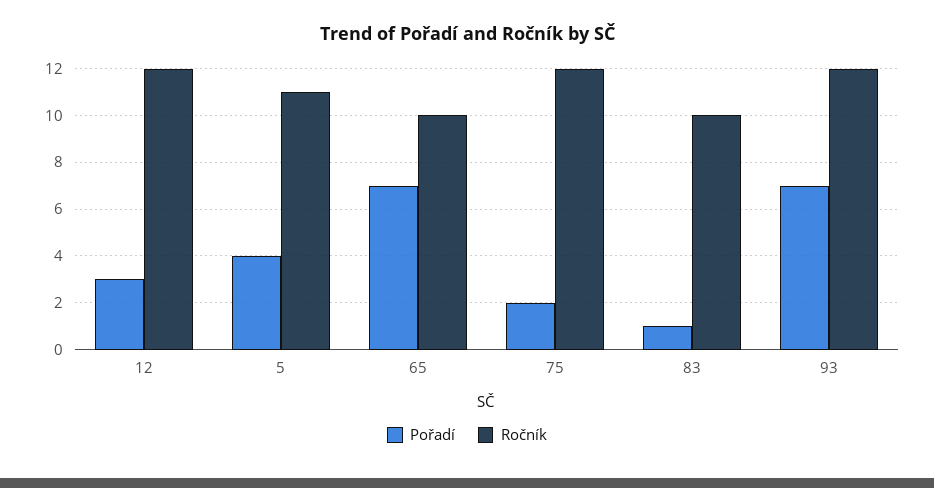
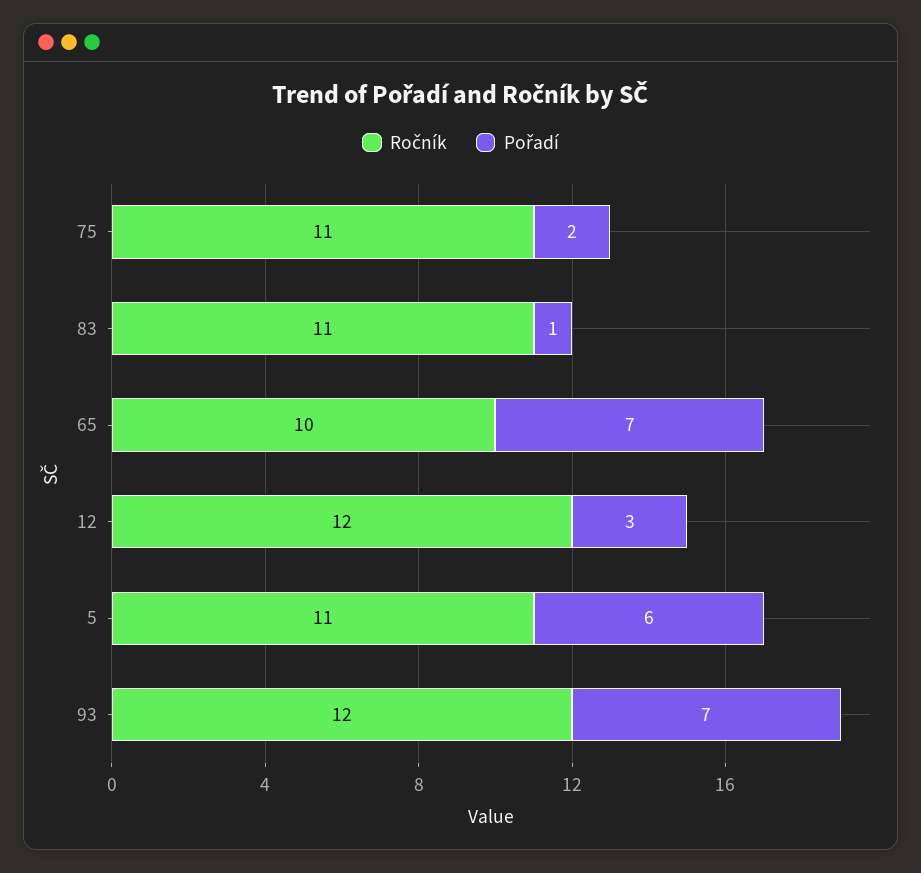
Pořadí, 5: 4 -> 6
Ročník, 75: 12 -> 11
Ročník, 83: 10 -> 11

